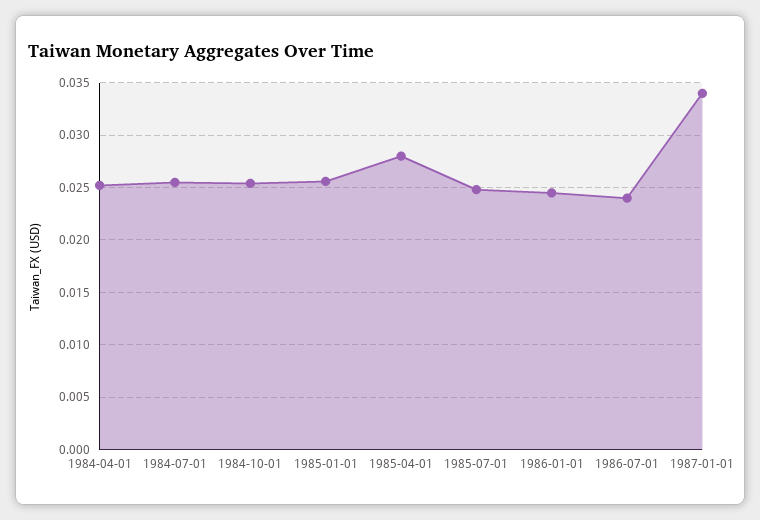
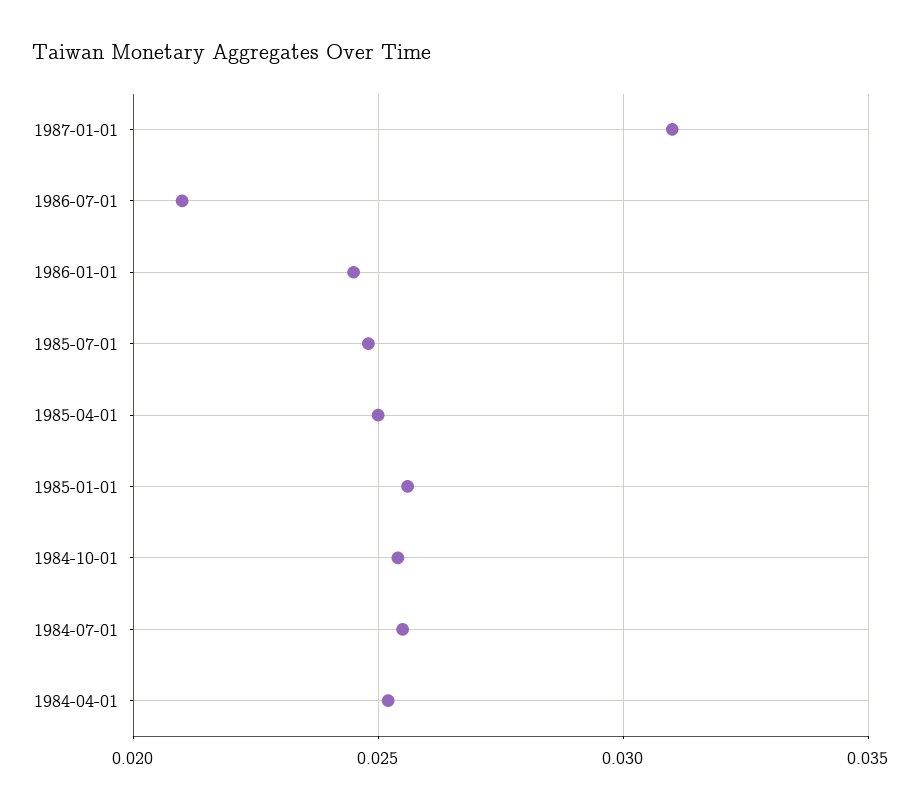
1985-04-01: 0.028 -> 0.025
1986-07-01: 0.024 -> 0.021
1987-01-01: 0.034 -> 0.031

